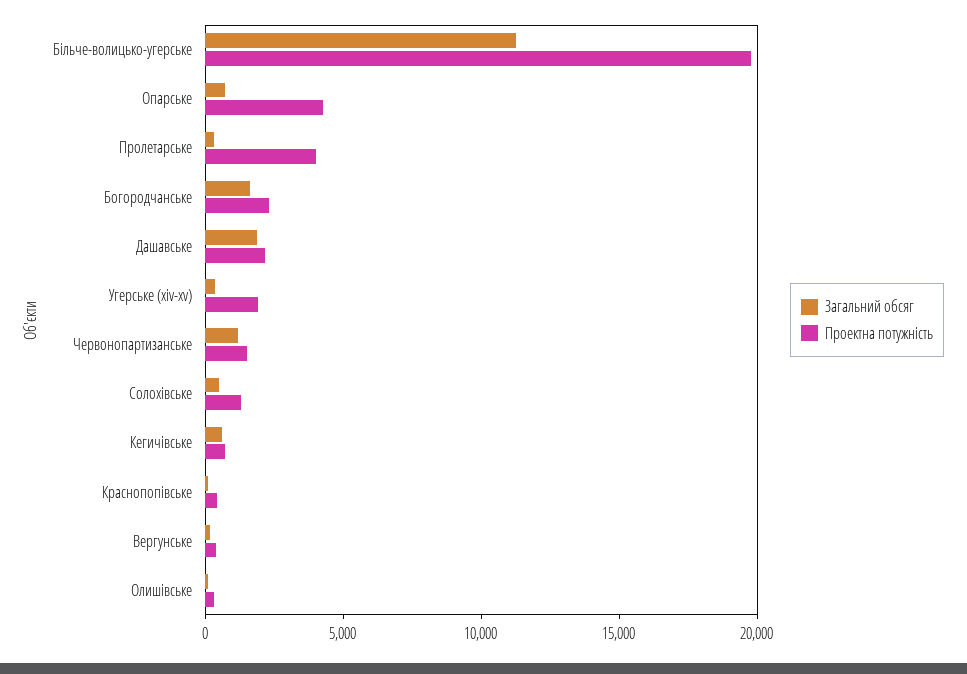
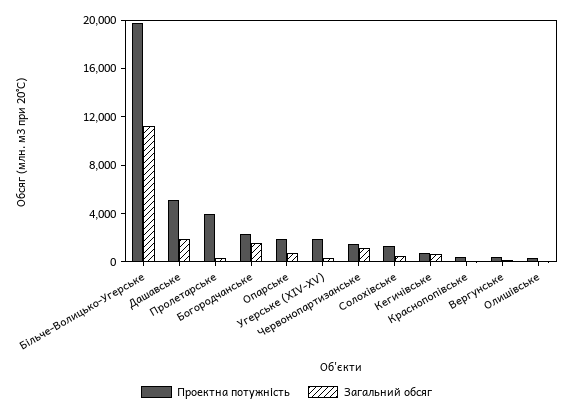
Проектна потужність, Опарське: 4000 -> 2000
Проектна потужність, Дашавське: 2000 -> 5000

